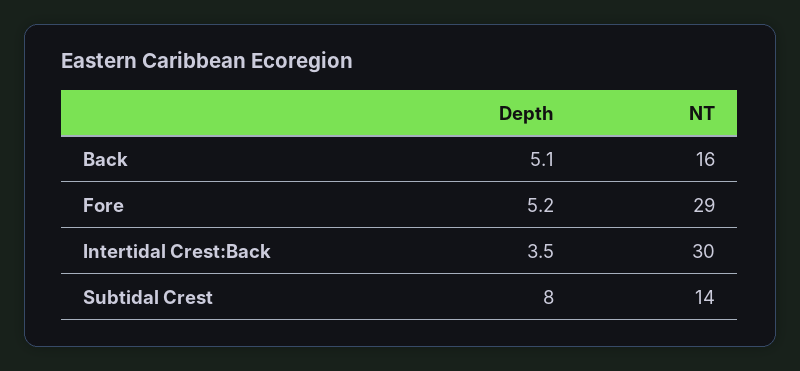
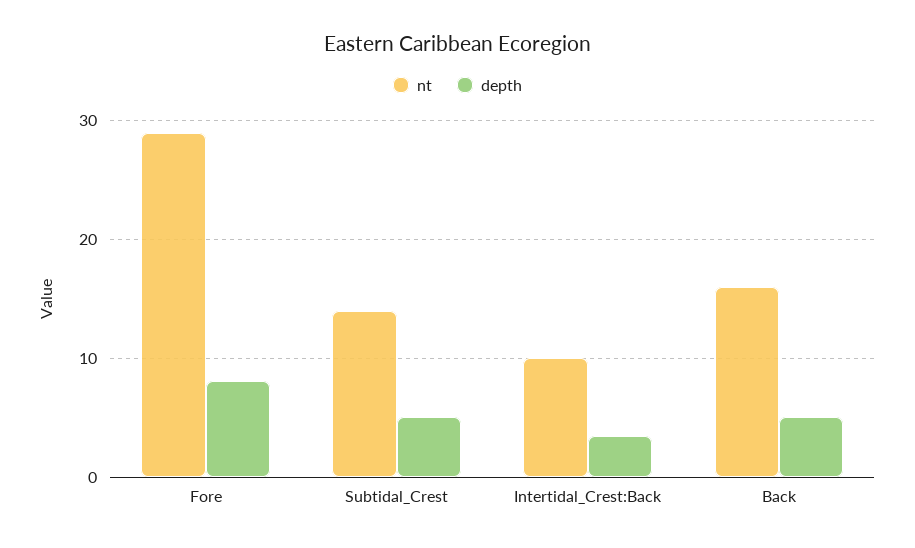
Depth, Fore: 5.2 -> 8
NT, Intertidal Crest:Back: 30 -> 10
Depth, Subtidal Crest: 8 -> 5

